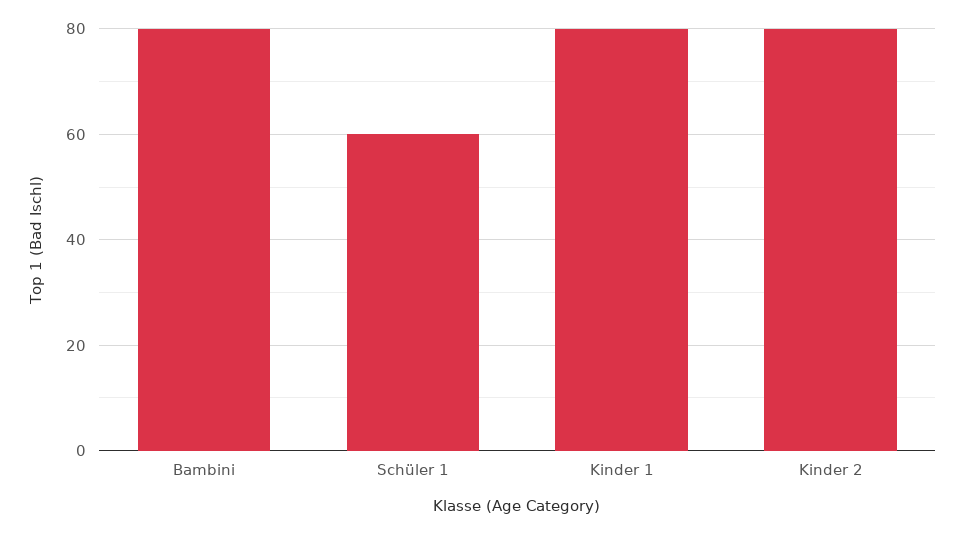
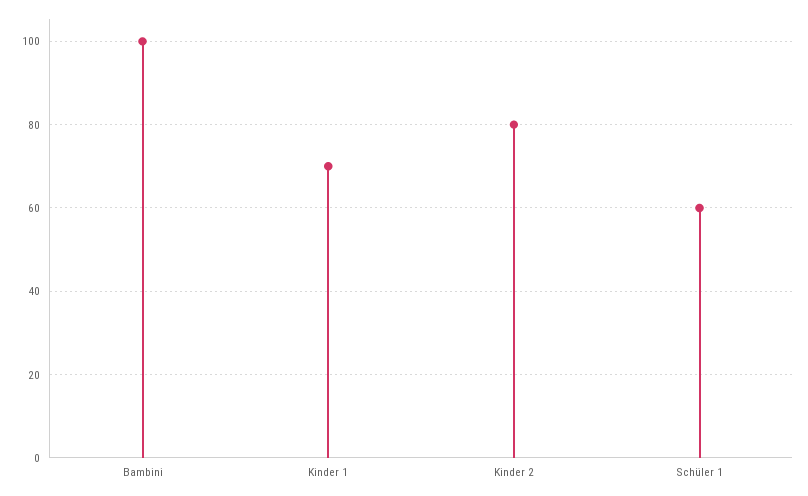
Bambini: 80 -> 100
Kinder 1: 80 -> 70

